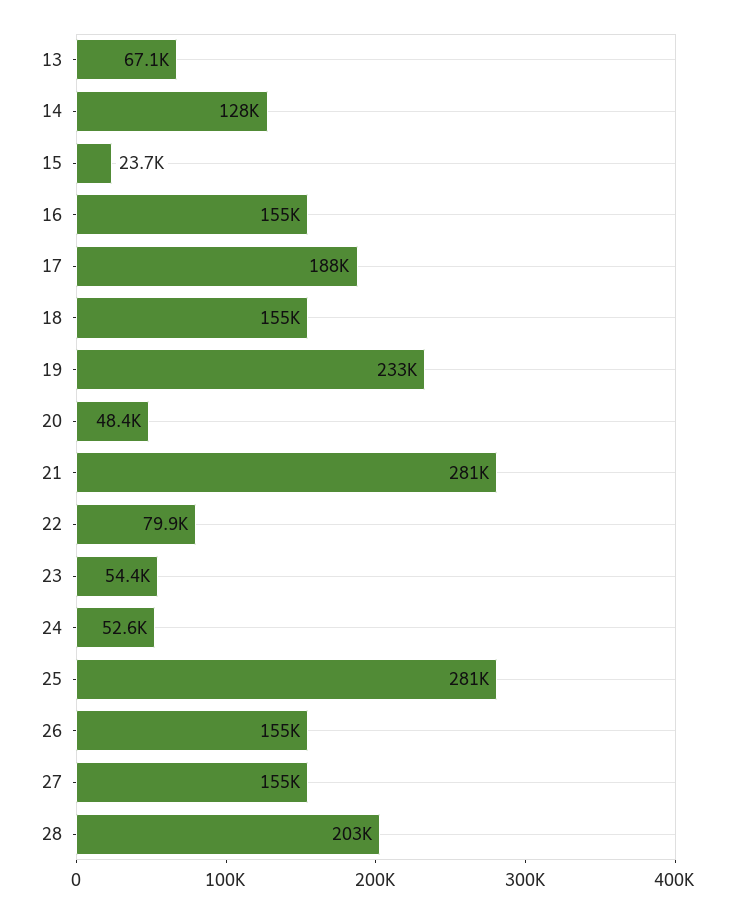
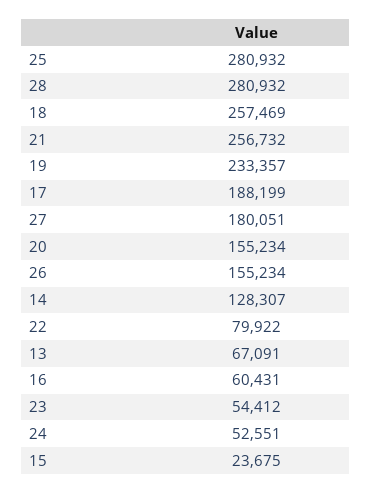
16: 155000 -> 60431
18: 155000 -> 257469
20: 48400 -> 155234
21: 281000 -> 256732
27: 155000 -> 180051
28: 203000 -> 280932

